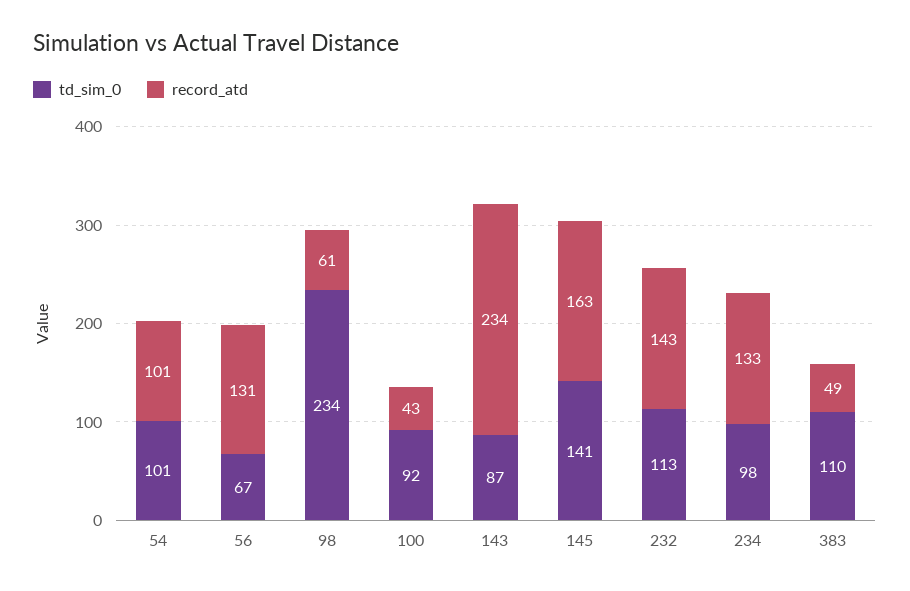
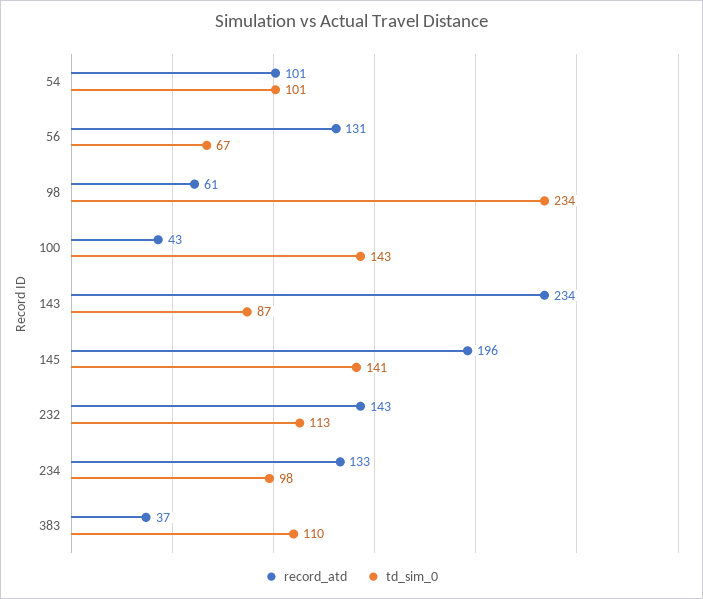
td_sim_0, 100: 92 -> 143
record_atd, 145: 163 -> 196
record_atd, 383: 49 -> 37

